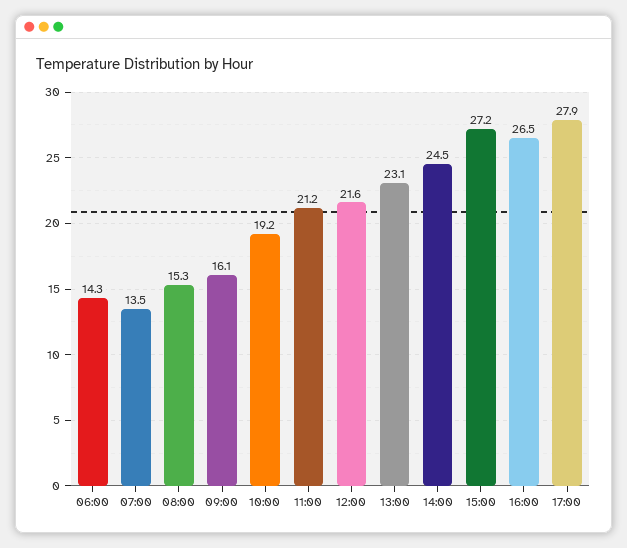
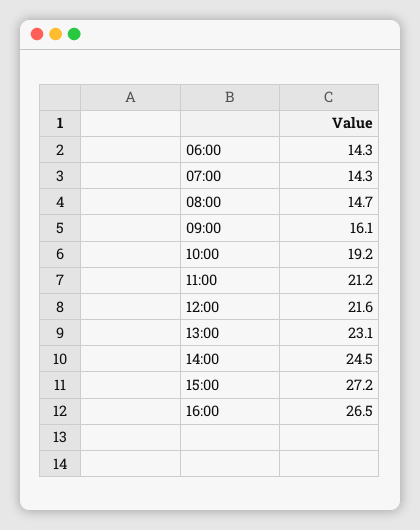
07:00: 13.5 -> 14.3
08:00: 15.3 -> 14.7
17:00: 27.9 -> none

